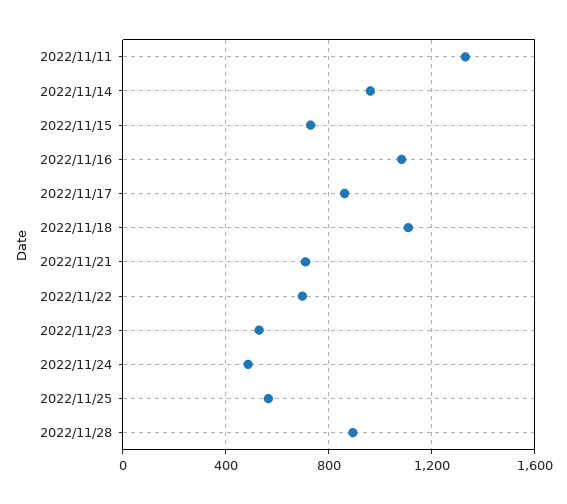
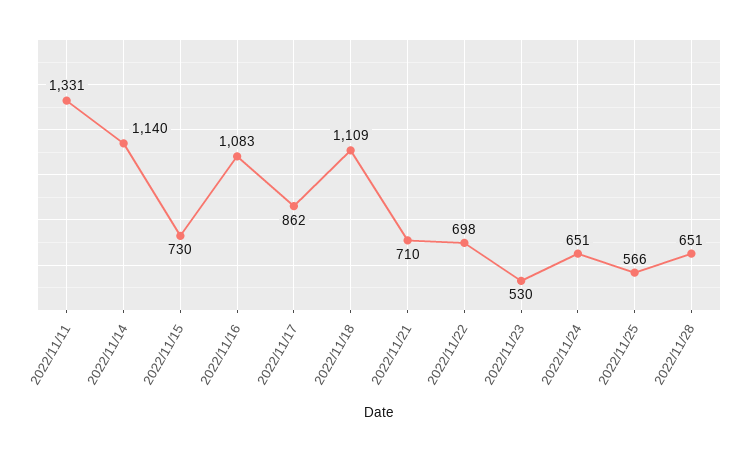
2022/11/14: 950 -> 1140
2022/11/24: 500 -> 651
2022/11/28: 900 -> 651

